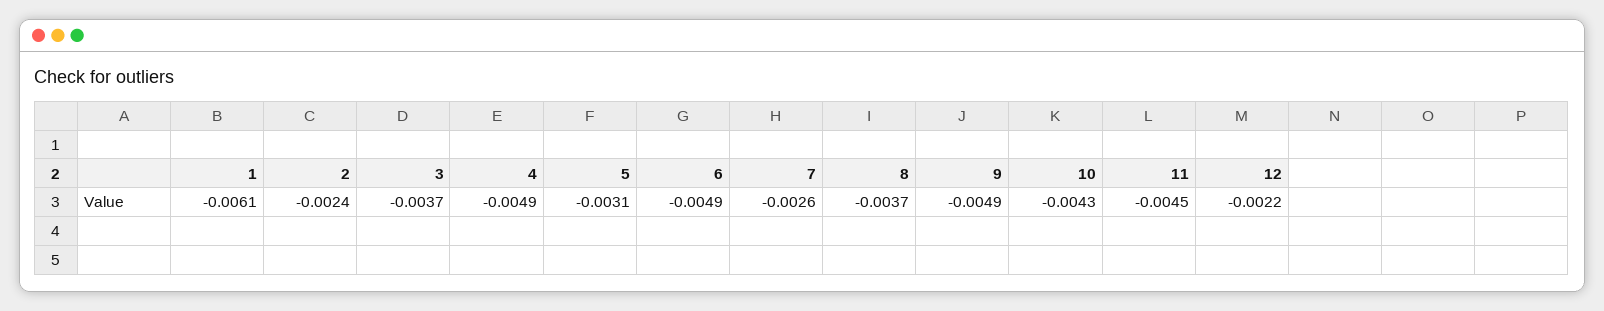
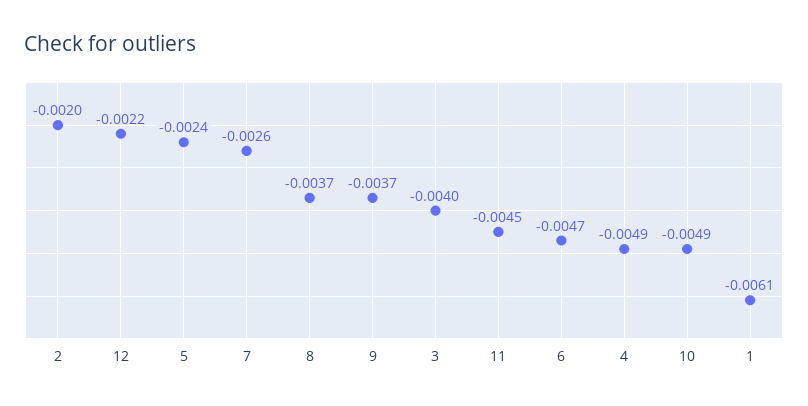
2: -0.0024 -> -0.002
3: -0.0037 -> -0.004
5: -0.0031 -> -0.0024
6: -0.0049 -> -0.0047
9: -0.0049 -> -0.0037
10: -0.0043 -> -0.0049

